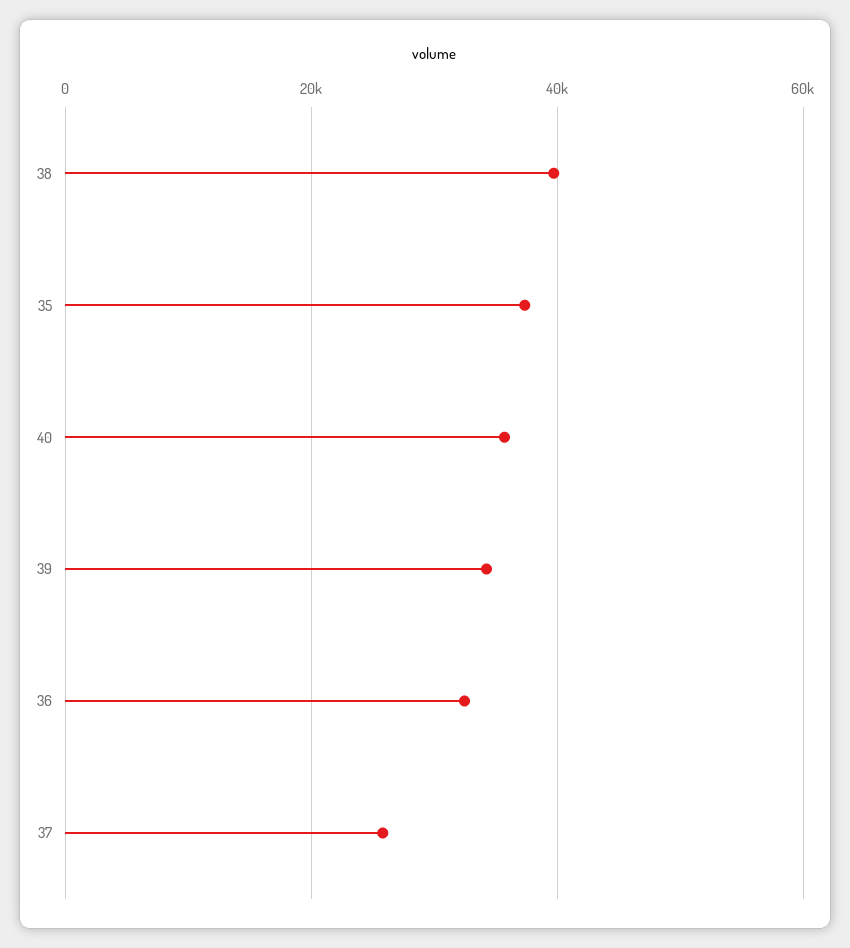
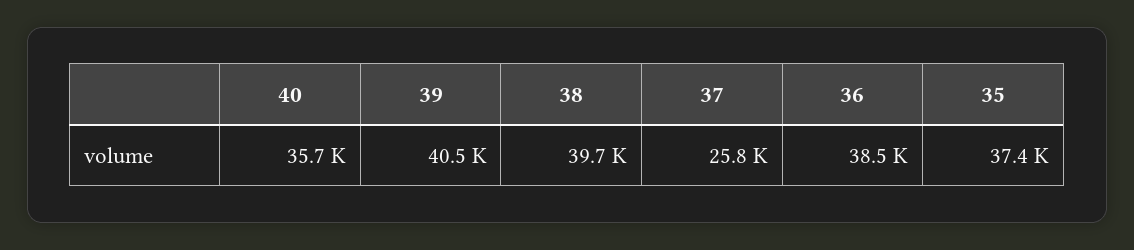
39: 34000 -> 40500
36: 32000 -> 38500

